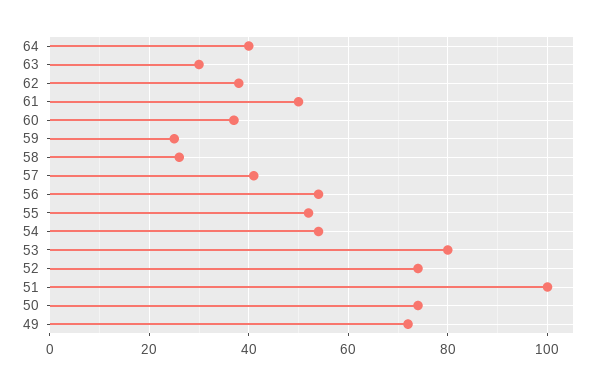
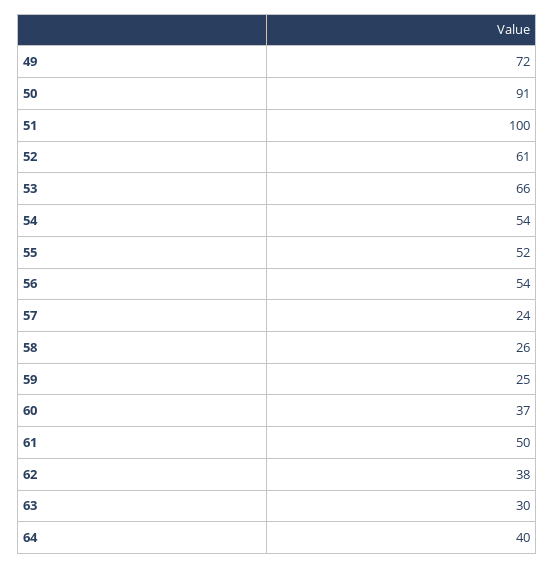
57: 40 -> 24
53: 80 -> 66
52: 75 -> 61
50: 75 -> 91

